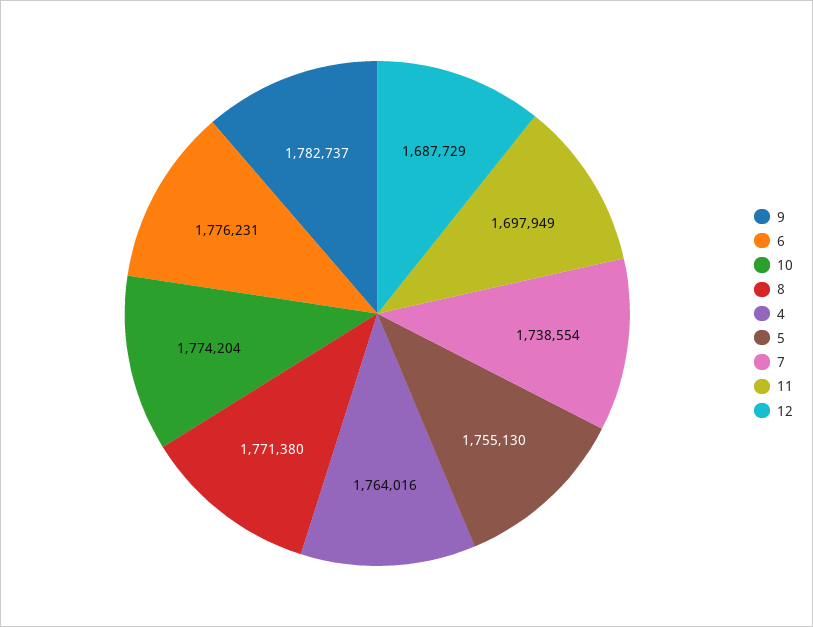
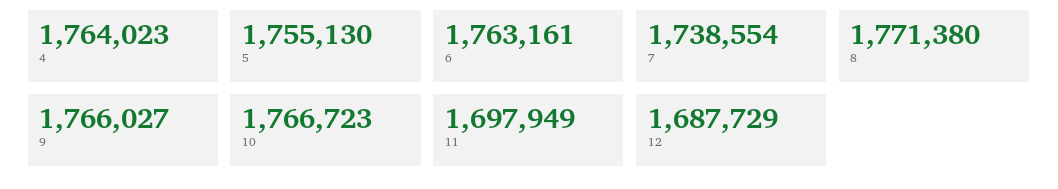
9: 1782737 -> 1766027
6: 1776231 -> 1763161
10: 1774204 -> 1766723
4: 1764016 -> 1764023

